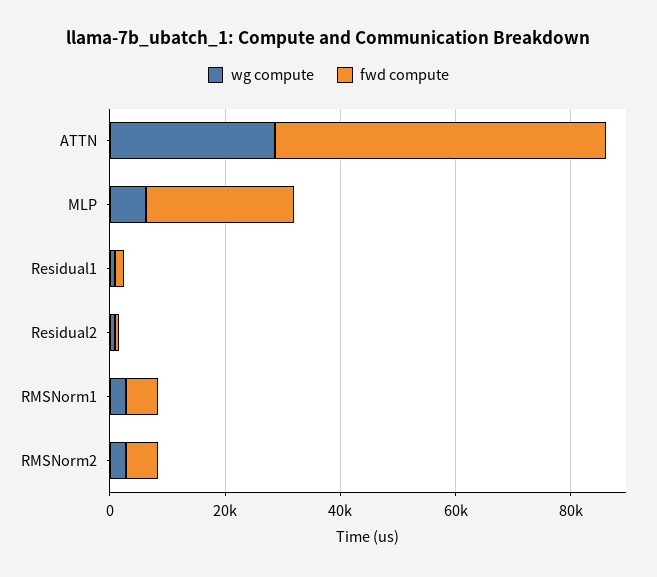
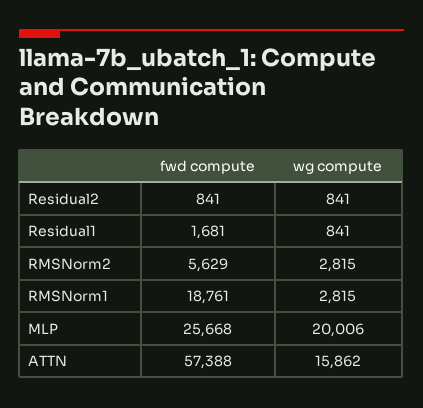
wg compute, ATTN: 30000 -> 15862
wg compute, MLP: 5000 -> 20006
fwd compute, RMSNorm1: 5000 -> 18761

